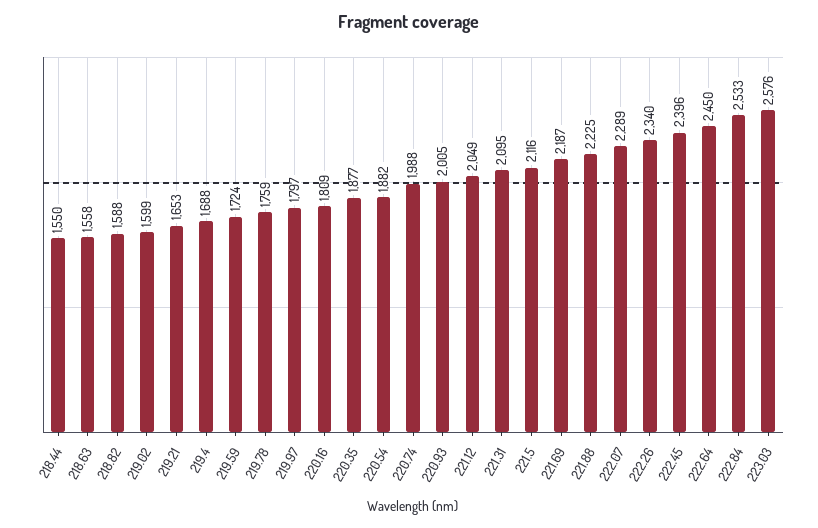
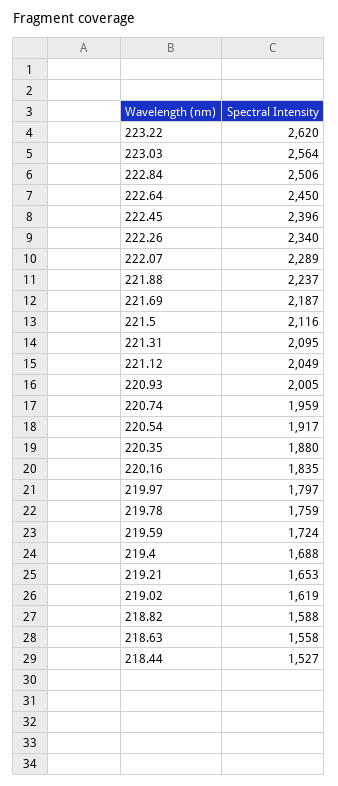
218.44: 1550 -> 1527
219.02: 1599 -> 1619
220.16: 1809 -> 1835
220.35: 1877 -> 1880
220.54: 1882 -> 1917
220.74: 1988 -> 1959
221.88: 2225 -> 2237
222.84: 2533 -> 2506
223.03: 2576 -> 2564
223.22: none -> 2620

